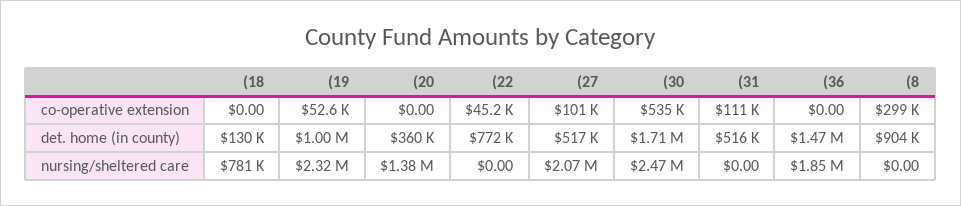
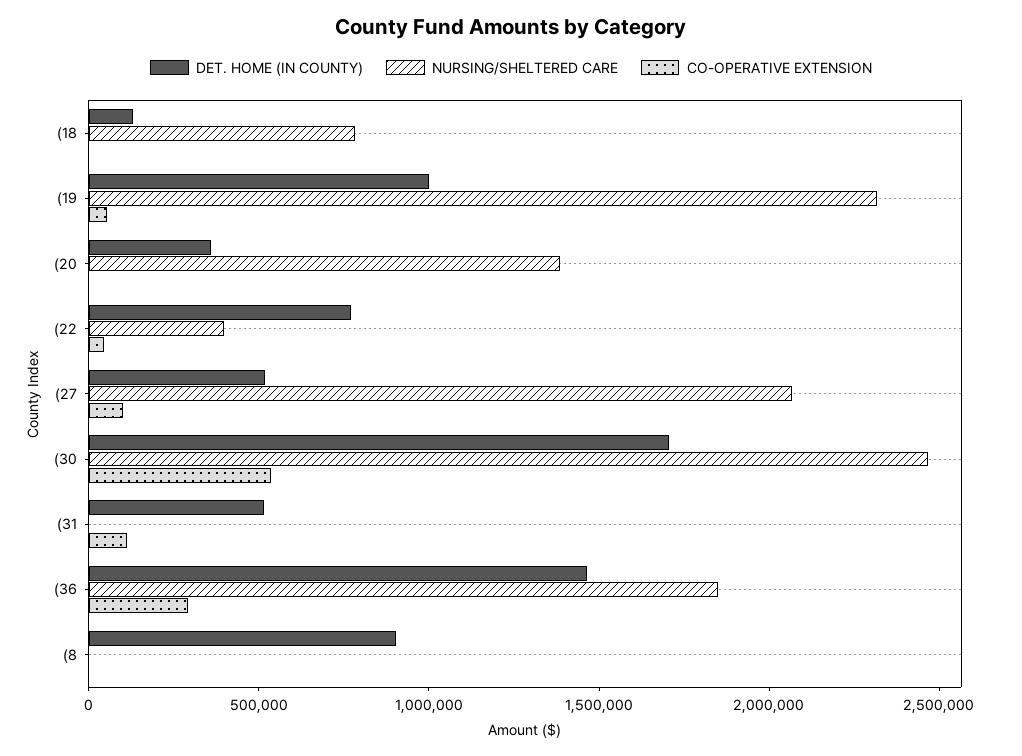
co-operative extension, (36: 0 -> 300000
co-operative extension, (8: 299000 -> 0
nursing/sheltered care, (22: 0 -> 400000

